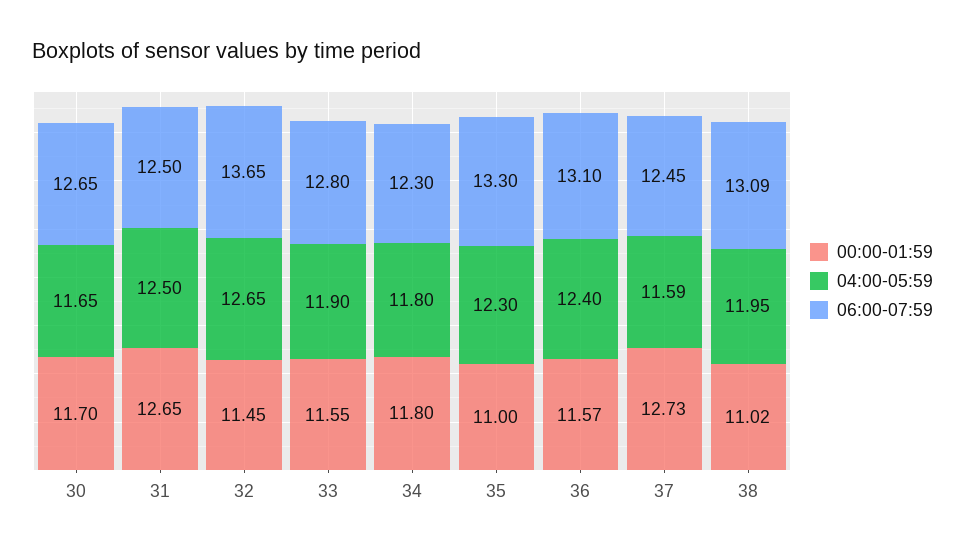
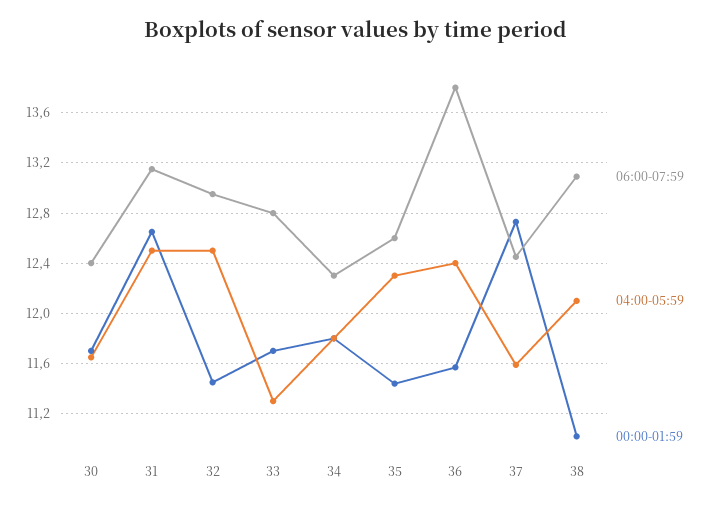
06:00-07:59, 30: 12.65 -> 12.4
06:00-07:59, 31: 12.5 -> 13.15
04:00-05:59, 32: 12.65 -> 12.5
06:00-07:59, 32: 13.65 -> 12.95
00:00-01:59, 33: 11.55 -> 11.7
04:00-05:59, 33: 11.9 -> 11.3
00:00-01:59, 35: 11 -> 11.45
06:00-07:59, 35: 13.3 -> 12.6
06:00-07:59, 36: 13.1 -> 13.8
04:00-05:59, 38: 11.95 -> 12.1

